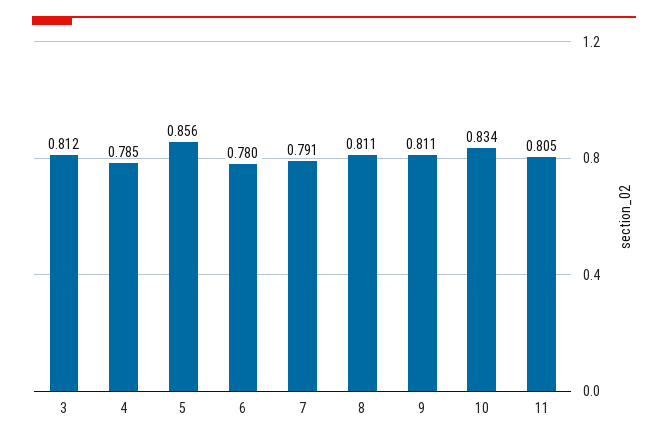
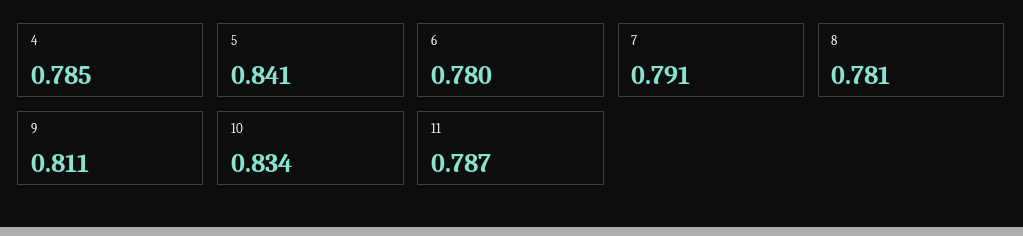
3: 0.812 -> none
5: 0.856 -> 0.841
8: 0.811 -> 0.781
11: 0.805 -> 0.787

